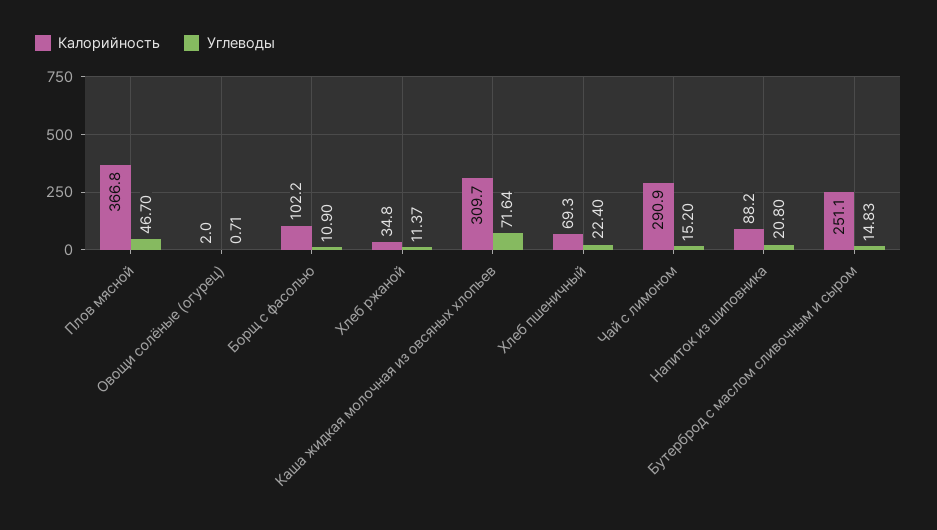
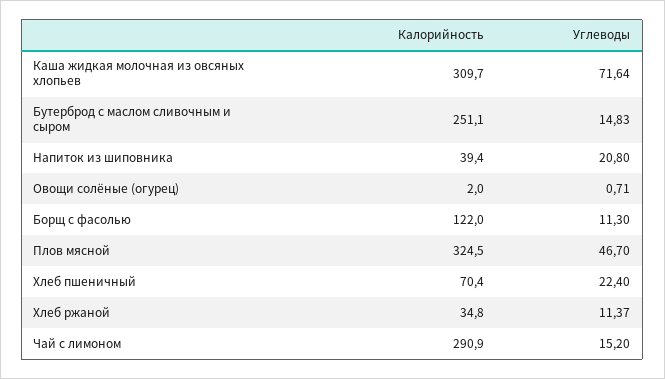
Калорийность, Плов мясной: 366.8 -> 324.5
Калорийность, Борщ с фасолью: 102.2 -> 122
Углеводы, Борщ с фасолью: 10.9 -> 11.3
Калорийность, Хлеб пшеничный: 69.3 -> 70.4
Калорийность, Напиток из шиповника: 88.2 -> 39.4

